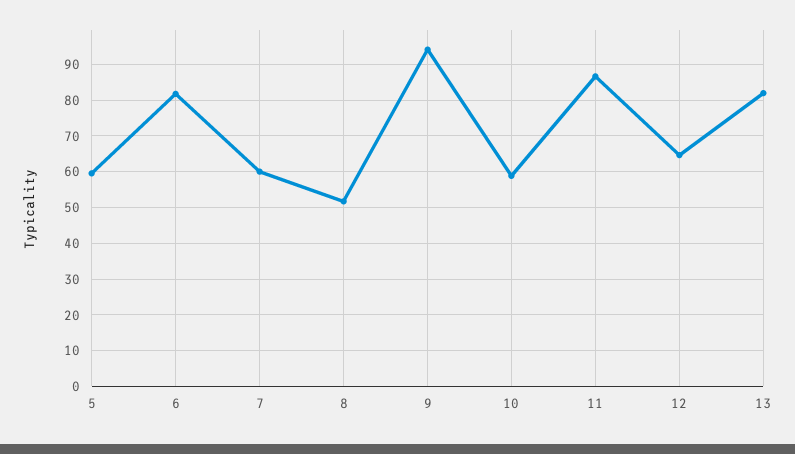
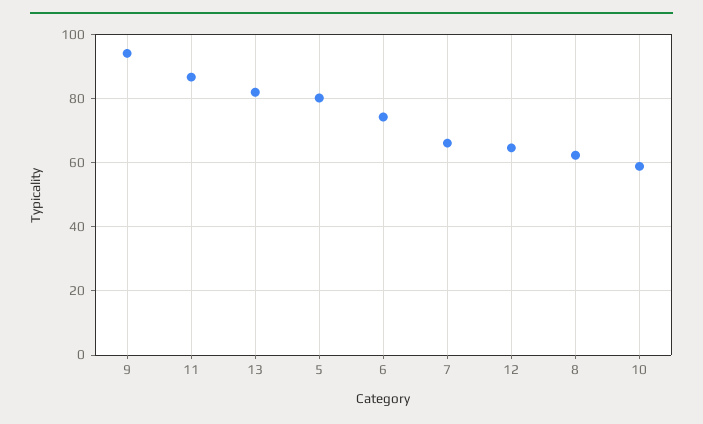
5: 60 -> 80
6: 82 -> 74
7: 60 -> 66
8: 52 -> 62

